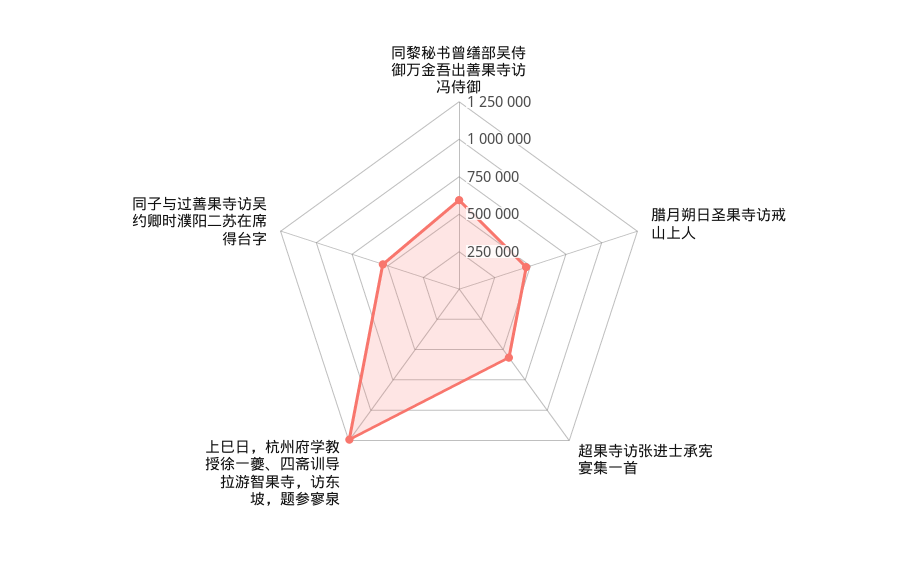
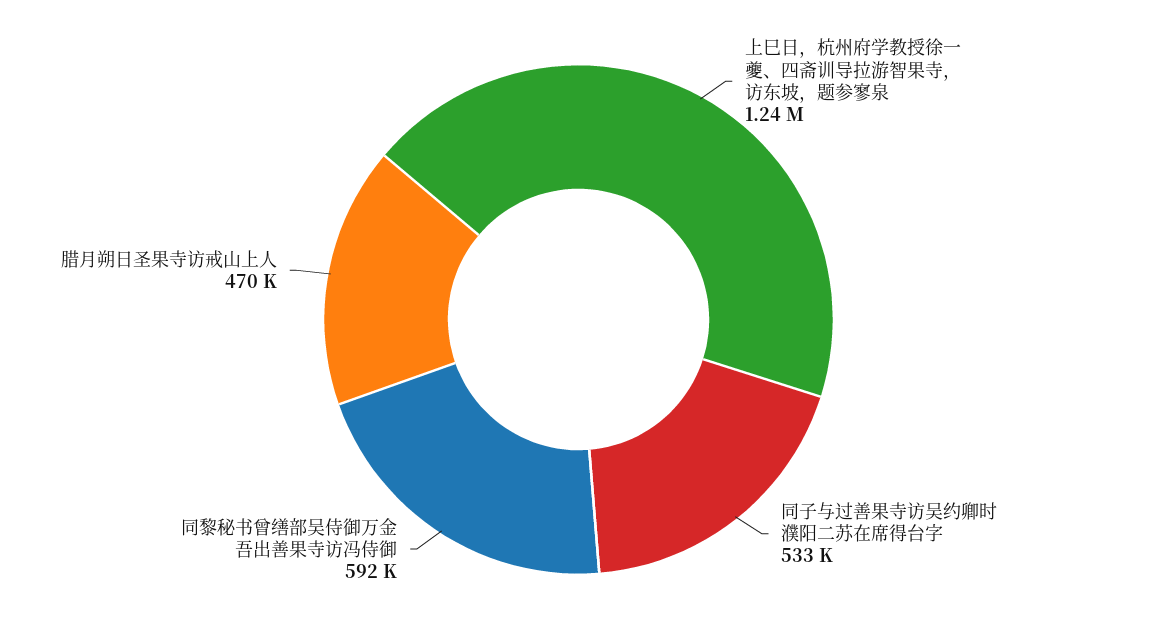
超果寺访张进士承宪宴集一首: 500000 -> none

